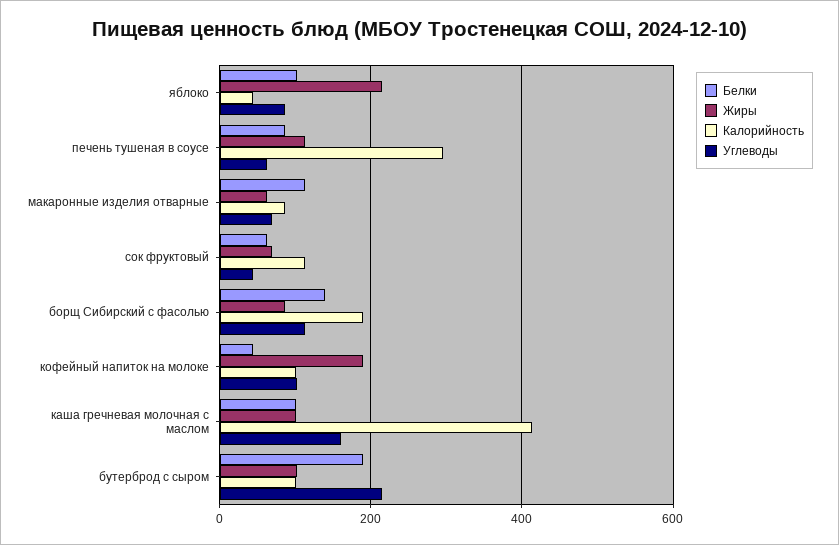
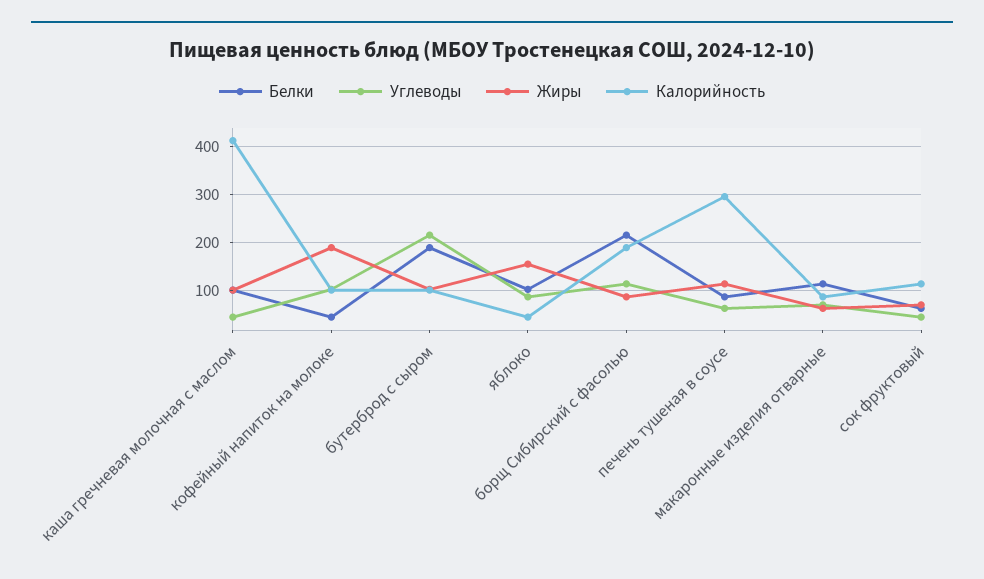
Жиры, яблоко: 220 -> 160
Белки, борщ Сибирский с фасолью: 140 -> 220
Углеводы, каша гречневая молочная с маслом: 160 -> 40

